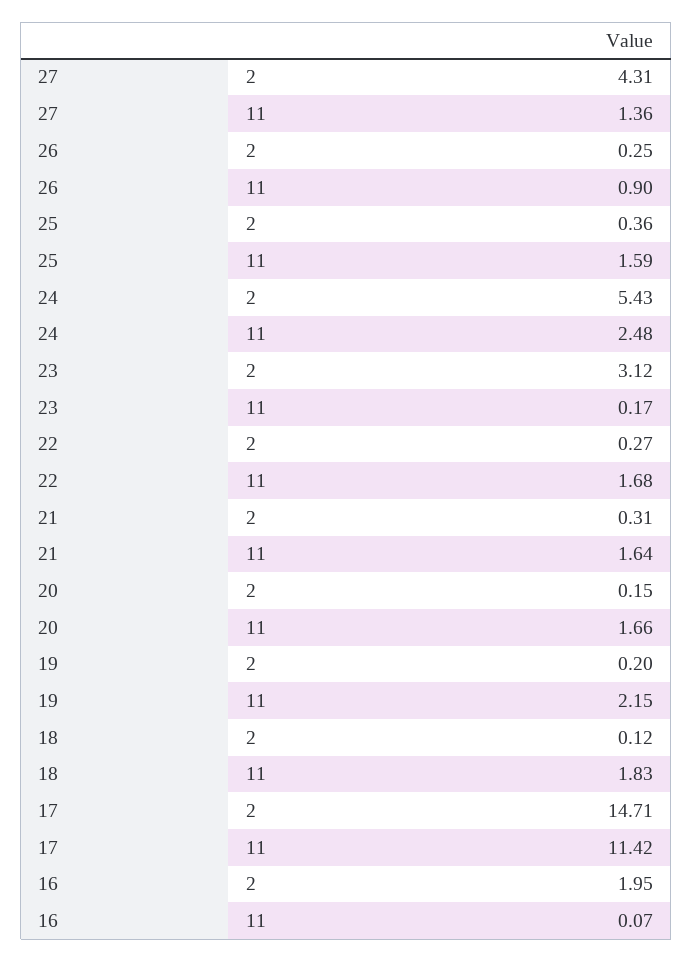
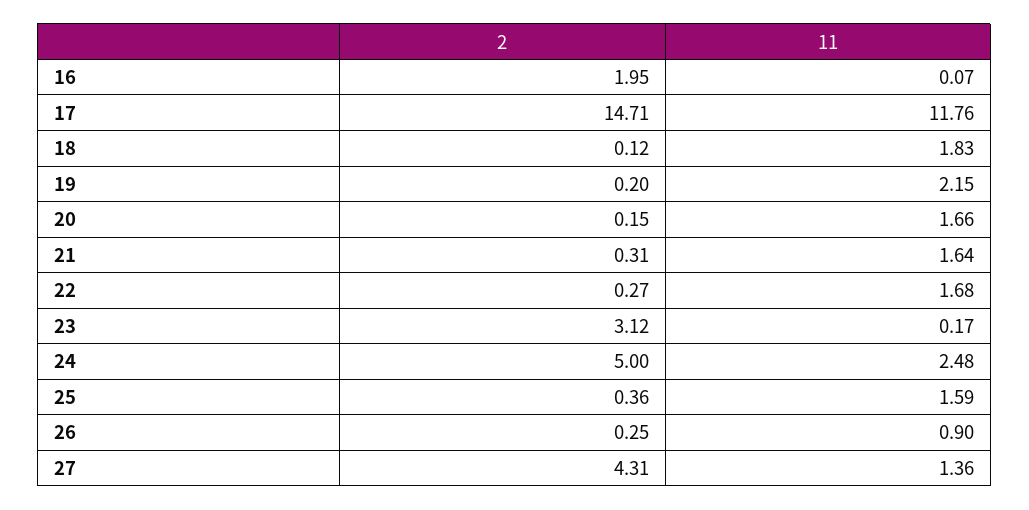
24, 2: 5.43 -> 5
17, 11: 11.42 -> 11.76

